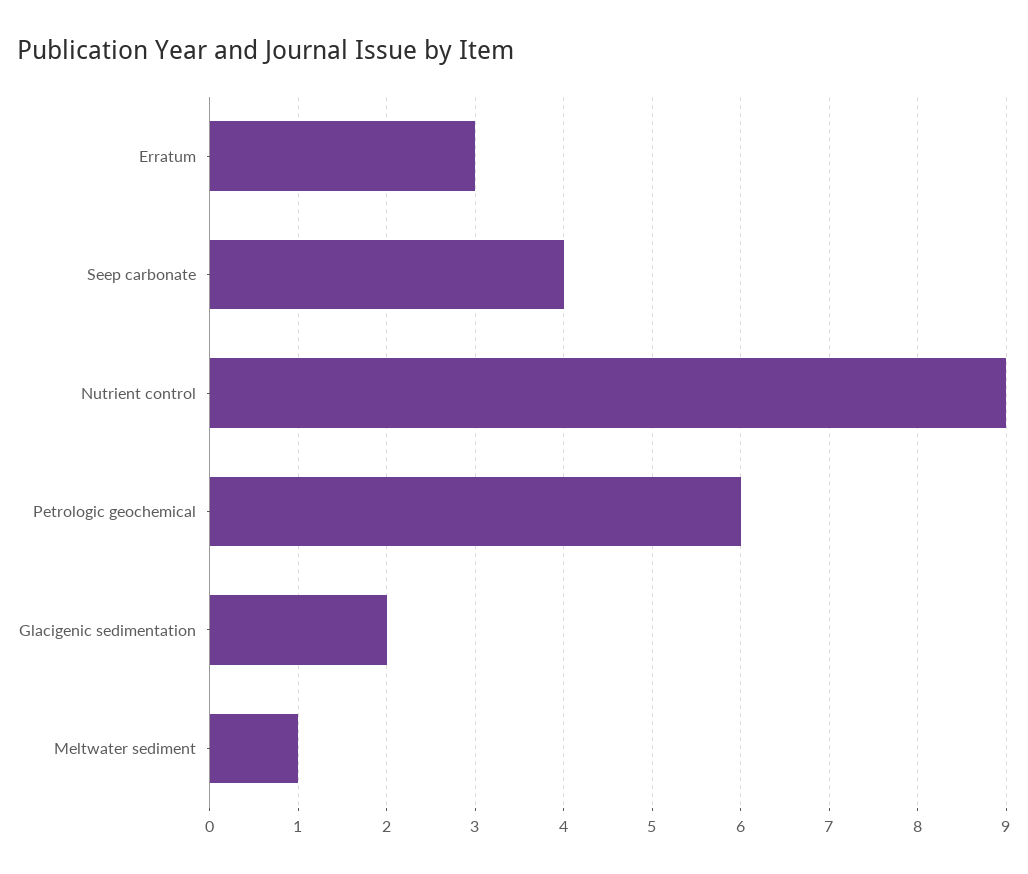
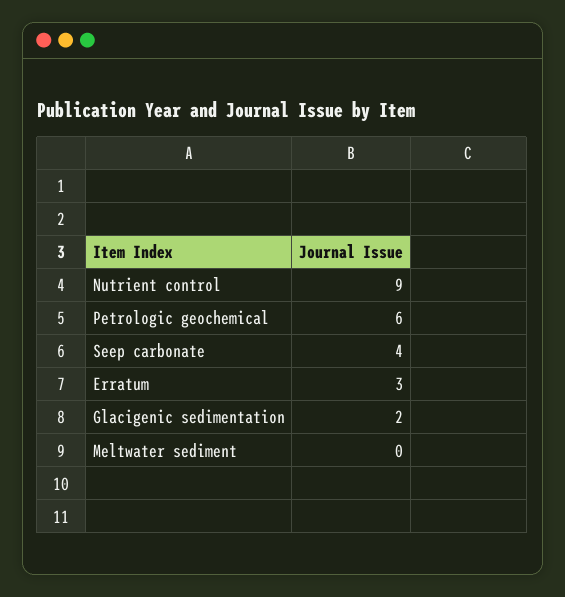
Meltwater sediment: 1 -> 0

